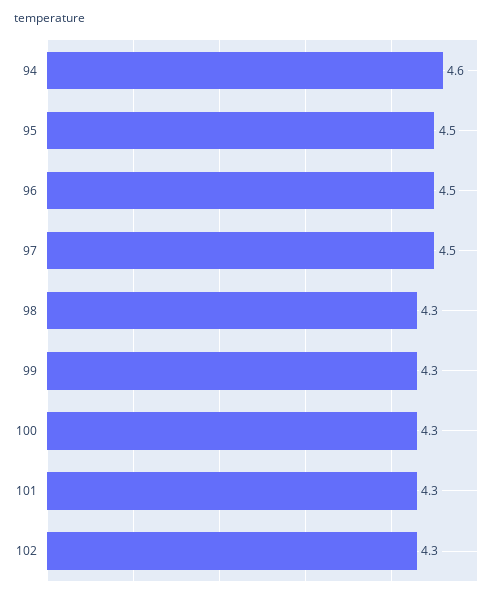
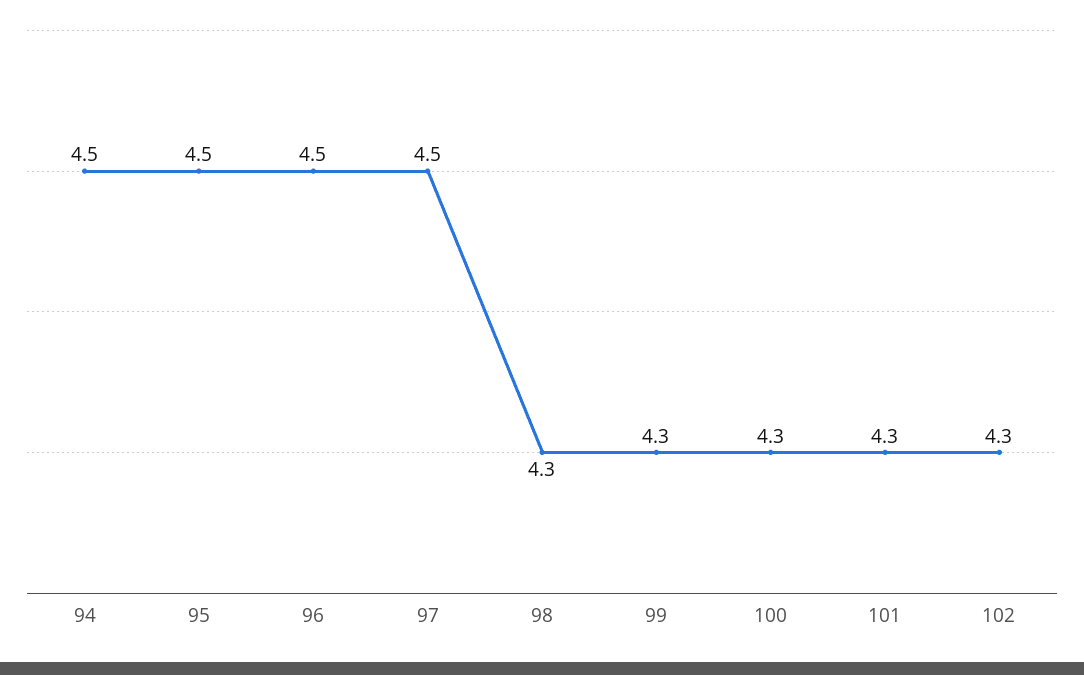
94: 4.6 -> 4.5

